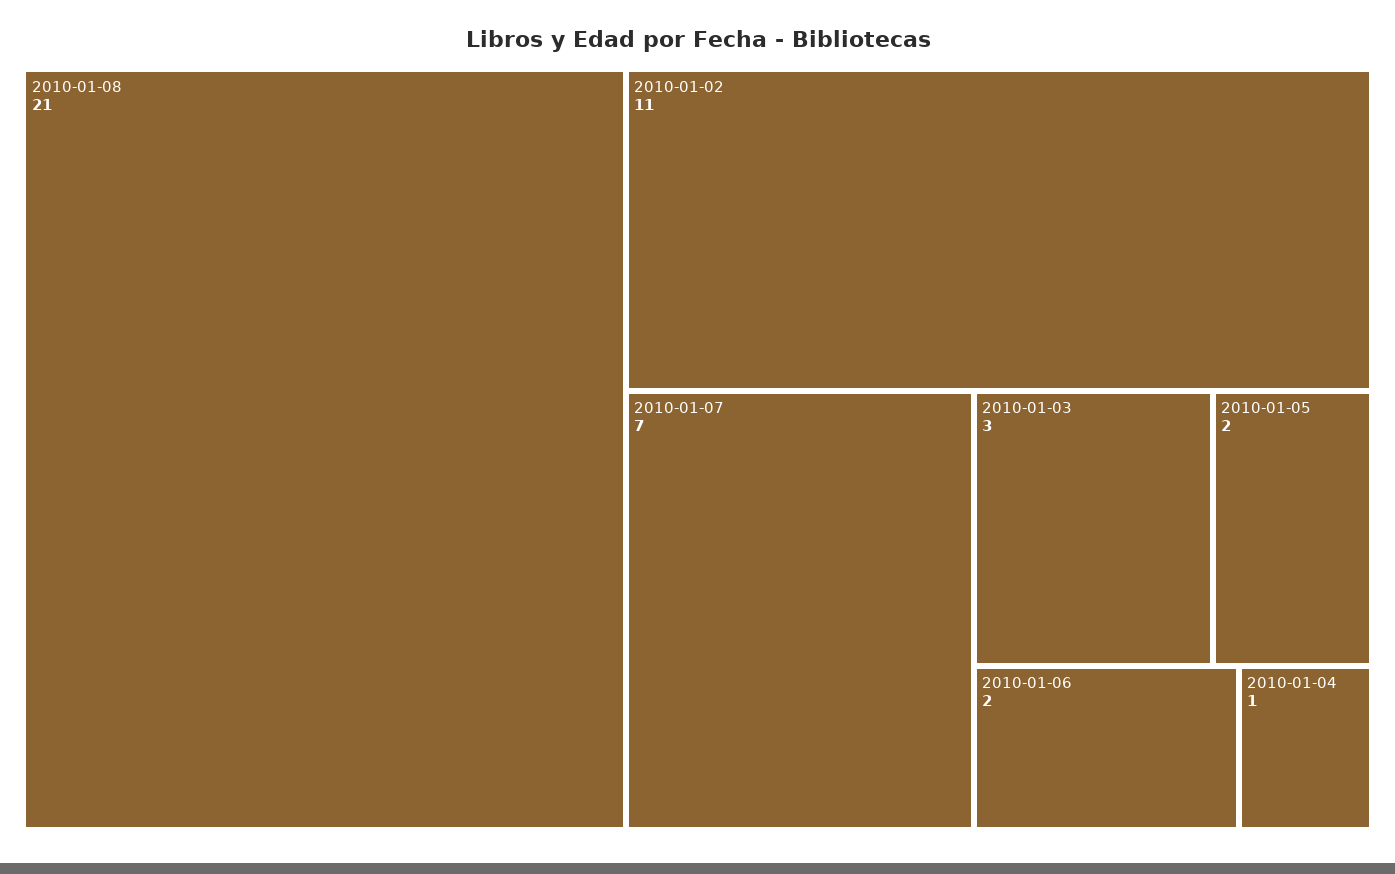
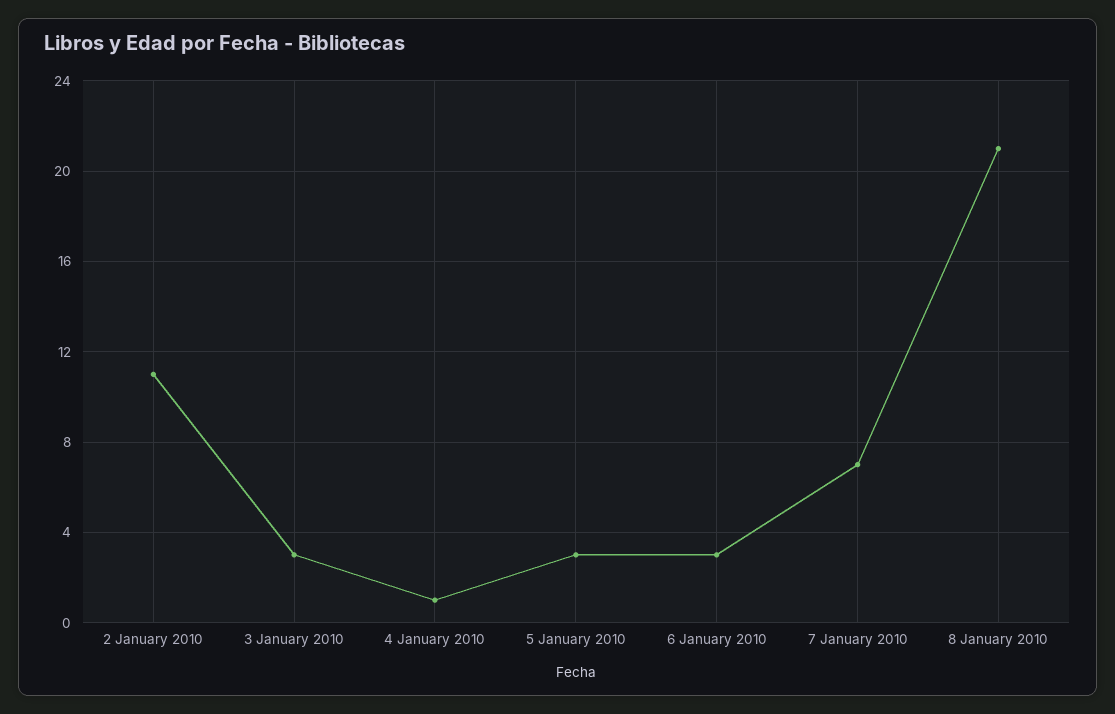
2010-01-05: 2 -> 3
2010-01-06: 2 -> 3

